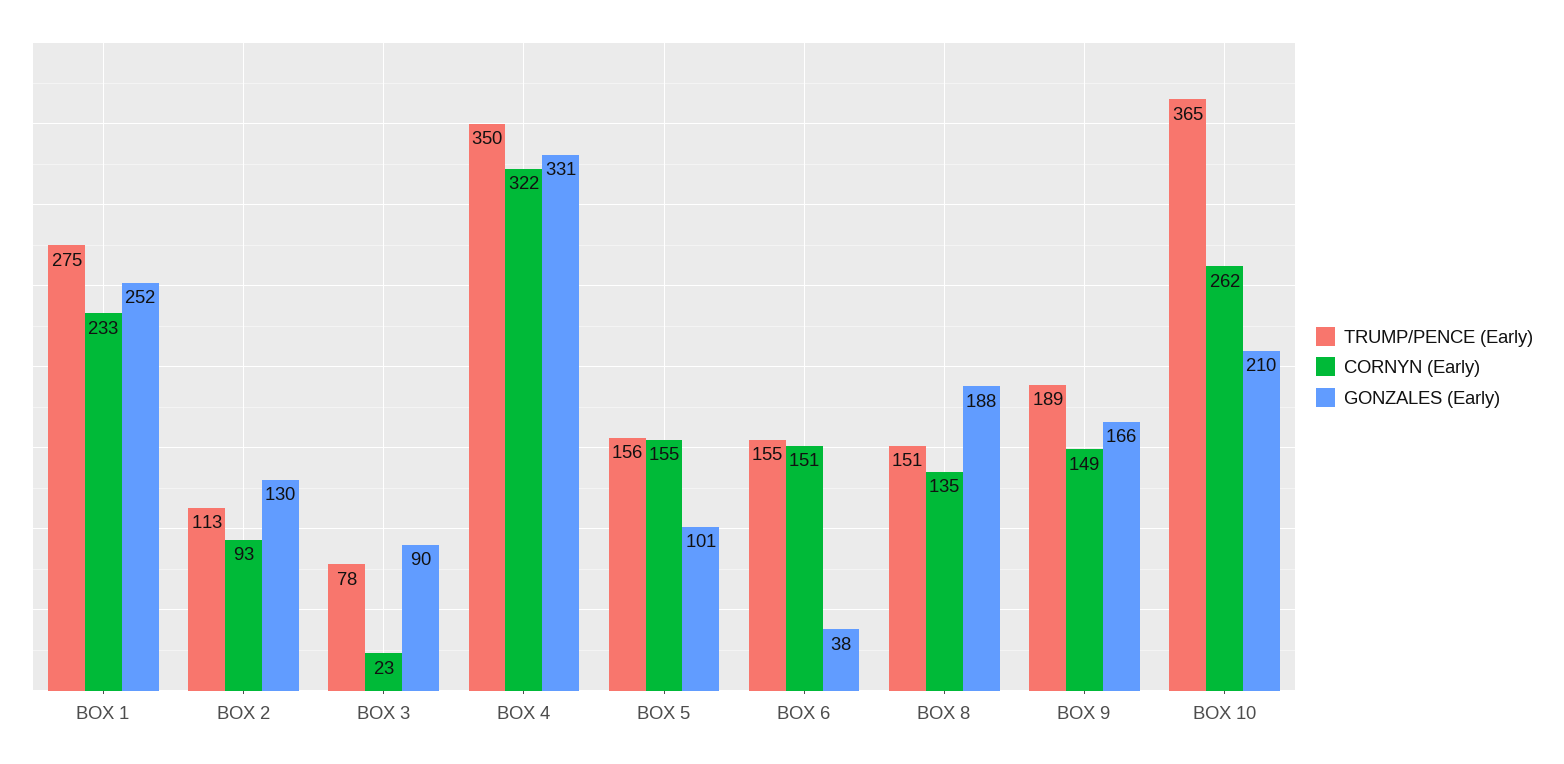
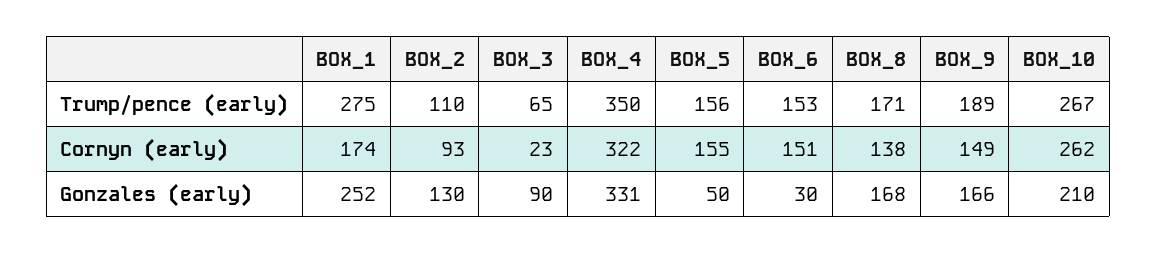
CORNYN (Early), BOX 1: 233 -> 174
TRUMP/PENCE (Early), BOX 2: 113 -> 110
TRUMP/PENCE (Early), BOX 3: 78 -> 65
GONZALES (Early), BOX 5: 101 -> 50
TRUMP/PENCE (Early), BOX 6: 155 -> 153
GONZALES (Early), BOX 6: 38 -> 30
TRUMP/PENCE (Early), BOX 8: 151 -> 171
CORNYN (Early), BOX 8: 135 -> 138
GONZALES (Early), BOX 8: 188 -> 168
TRUMP/PENCE (Early), BOX 10: 365 -> 267

